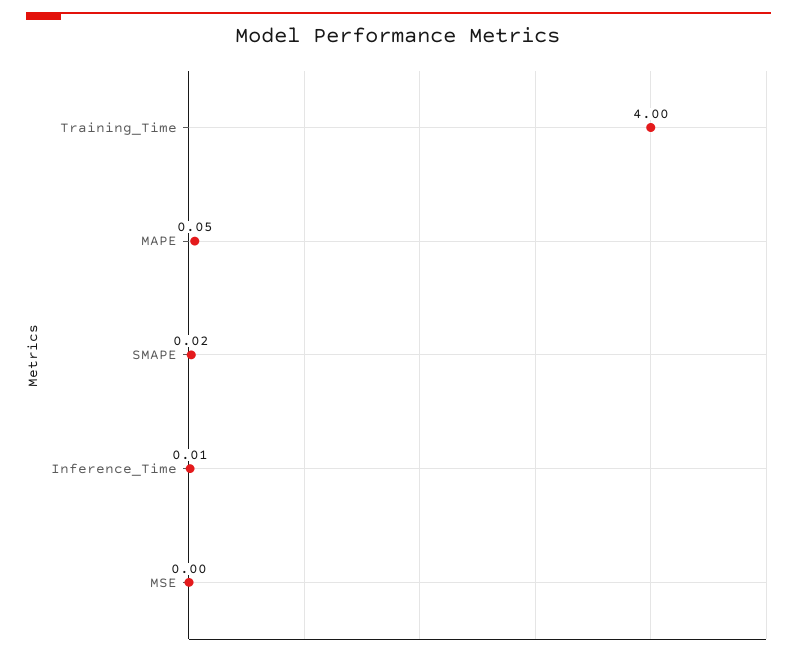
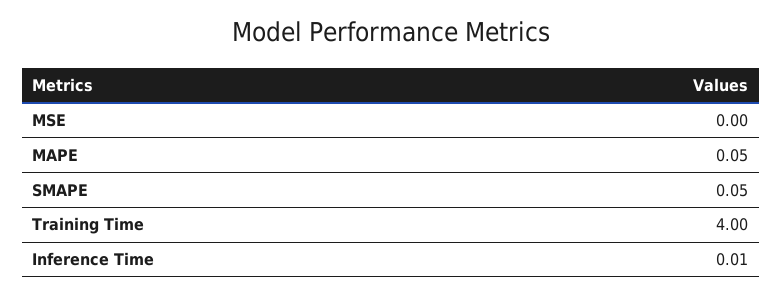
SMAPE: 0.02 -> 0.05

